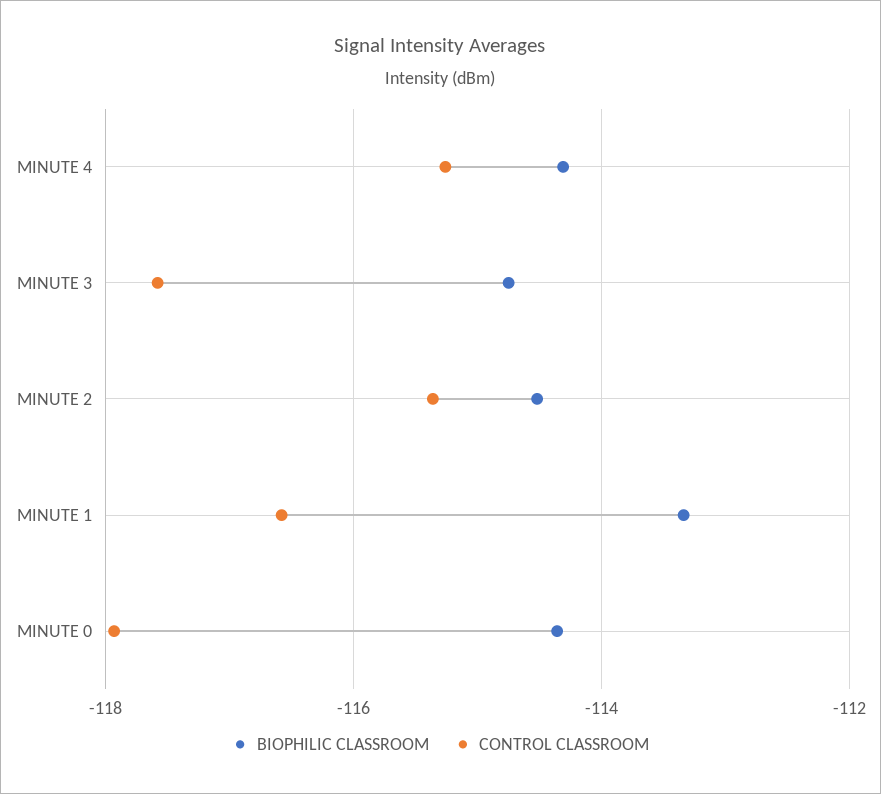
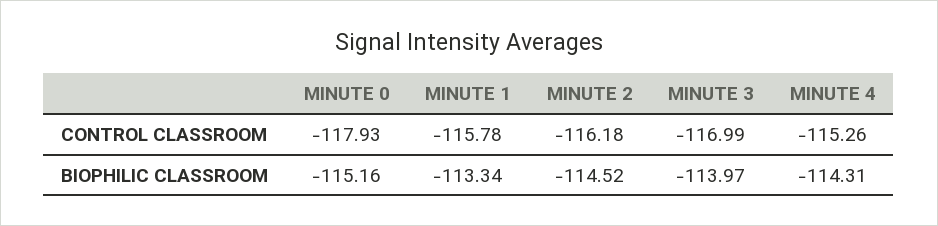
BIOPHILIC CLASSROOM, MINUTE 3: -114.8 -> -113.97
CONTROL CLASSROOM, MINUTE 3: -117.6 -> -116.99
CONTROL CLASSROOM, MINUTE 2: -115.4 -> -116.18
CONTROL CLASSROOM, MINUTE 1: -116.6 -> -115.78
BIOPHILIC CLASSROOM, MINUTE 0: -114.4 -> -115.16

